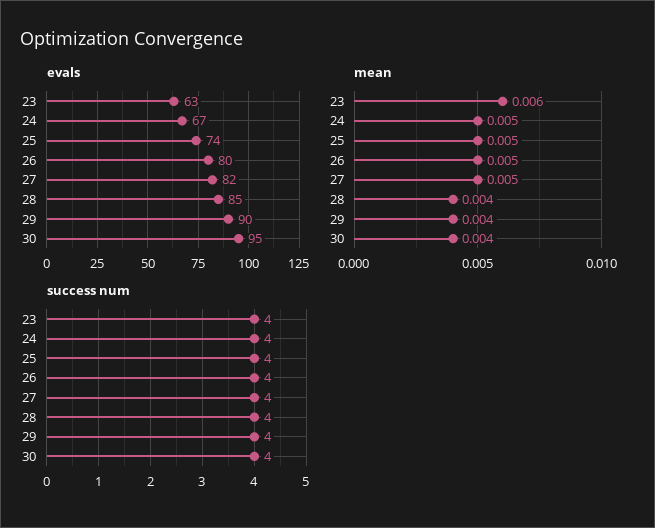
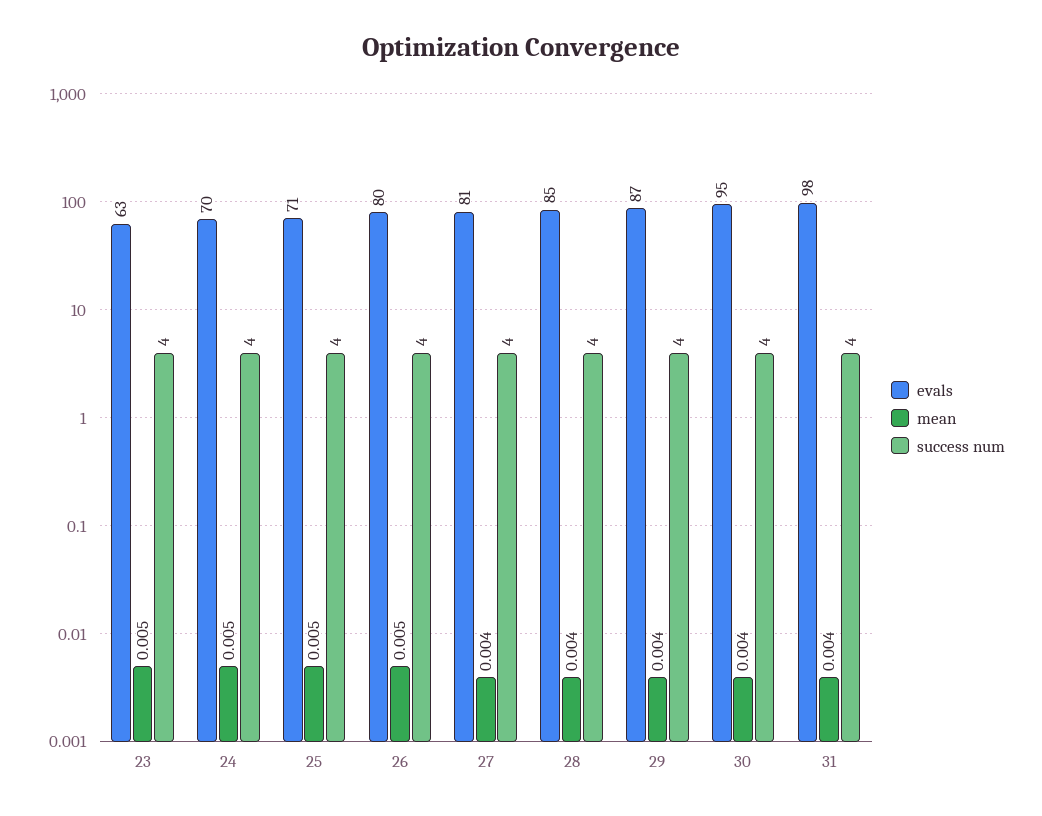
evals, 24: 67 -> 70
evals, 25: 74 -> 71
evals, 27: 82 -> 81
evals, 29: 90 -> 87
mean, 23: 0.006 -> 0.005
mean, 27: 0.005 -> 0.004
evals, 31: none -> 98
mean, 31: none -> 0.004
success num, 31: none -> 4

